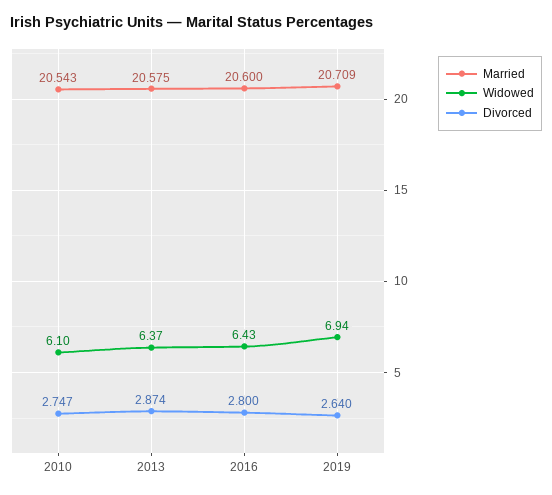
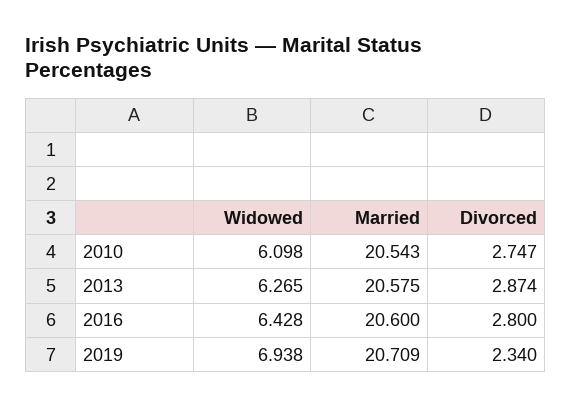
Widowed, 2013: 6.37 -> 6.265
Divorced, 2019: 2.64 -> 2.34

